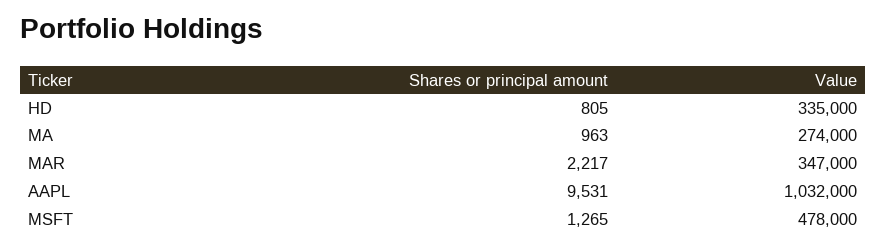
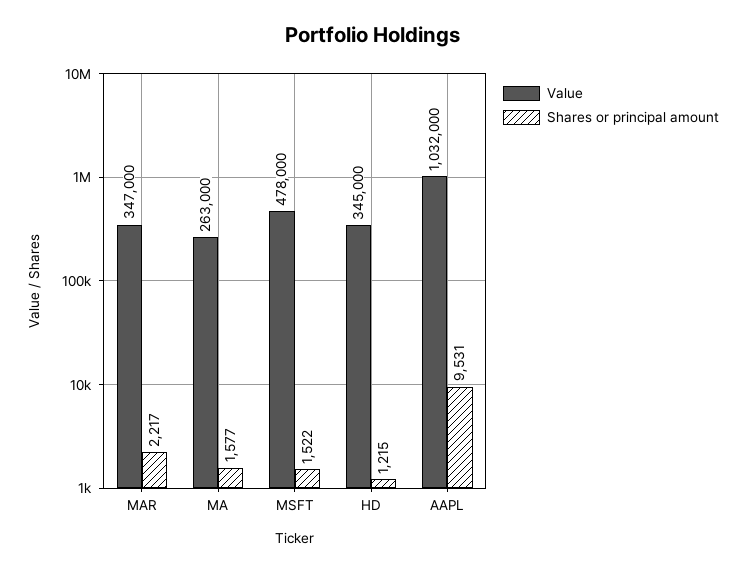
Shares or principal amount, HD: 805 -> 1215
Value, HD: 335000 -> 345000
Shares or principal amount, MA: 963 -> 1577
Value, MA: 274000 -> 263000
Shares or principal amount, MSFT: 1265 -> 1522

